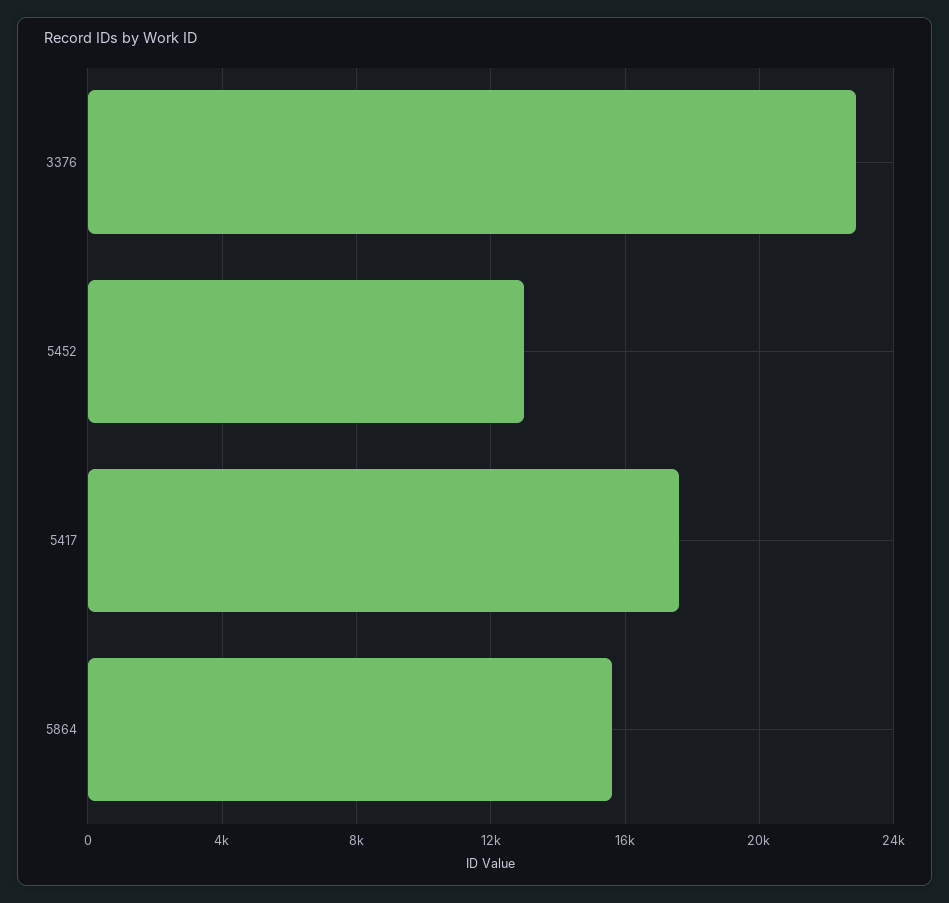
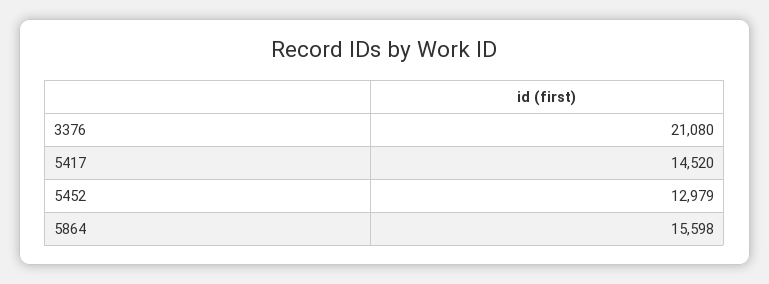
3376: 23000 -> 21080
5417: 17500 -> 14520

